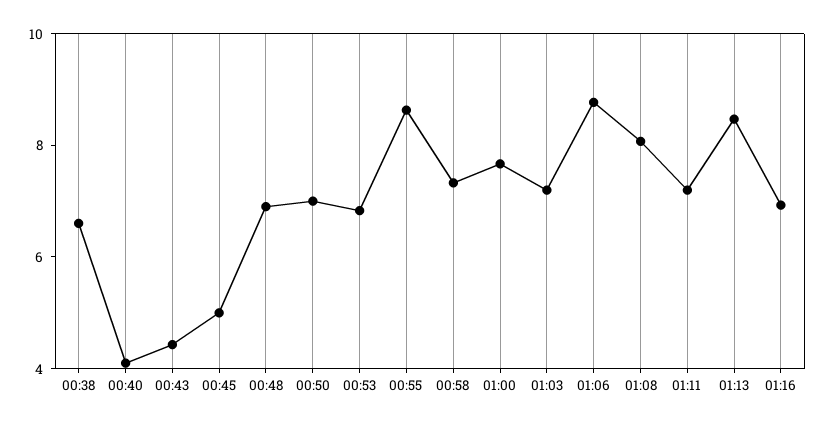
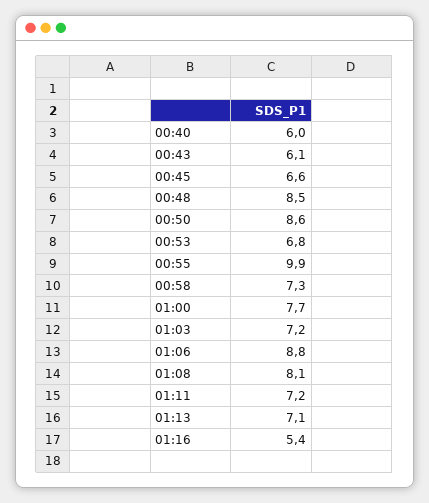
00:38: 6.5 -> none
00:40: 4 -> 6
00:43: 4.5 -> 6.1
00:45: 5 -> 6.6
00:48: 7 -> 8.5
00:50: 7 -> 8.6
00:55: 8.5 -> 9.9
01:13: 8.5 -> 7.1
01:16: 7 -> 5.4

